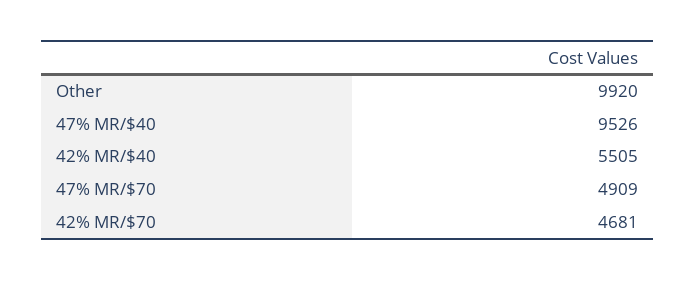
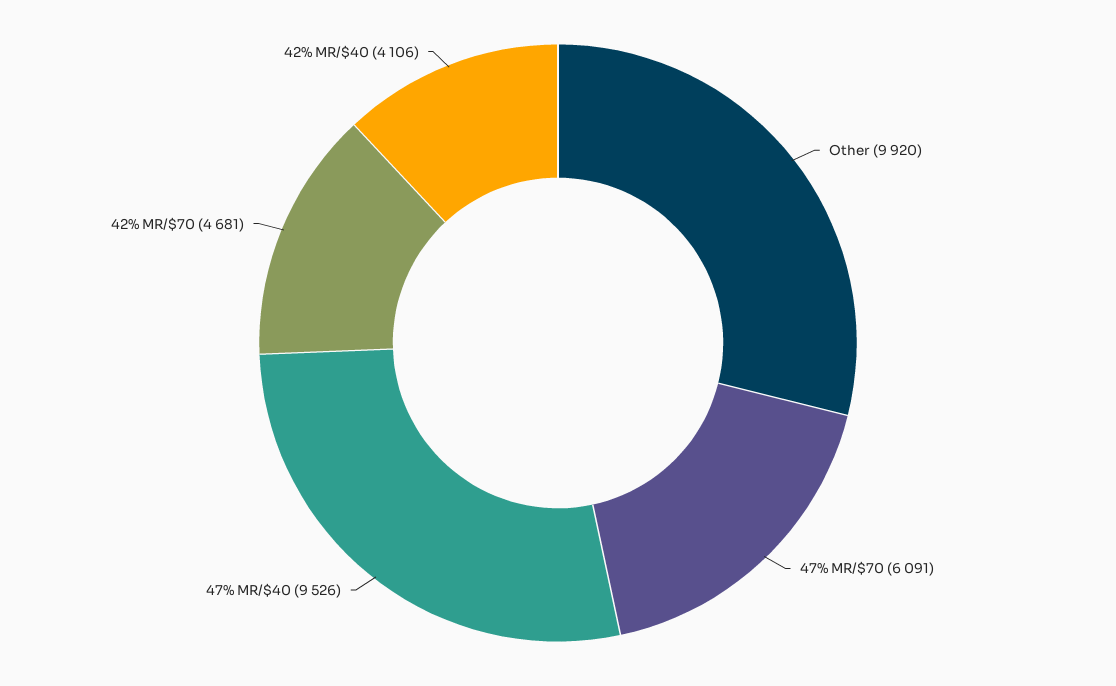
42% MR/$40: 5505 -> 4106
47% MR/$70: 4909 -> 6091

